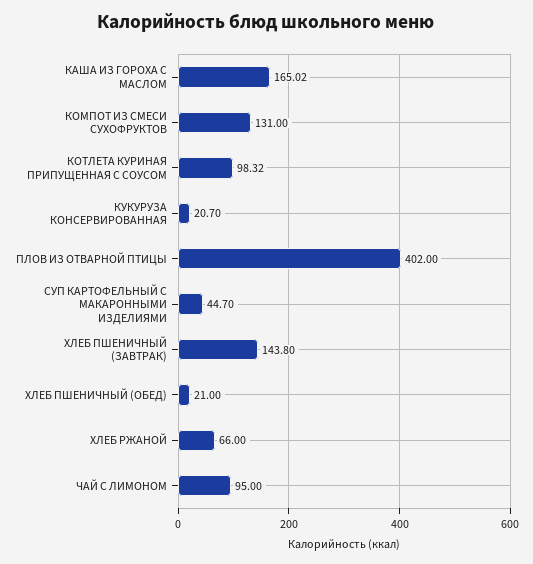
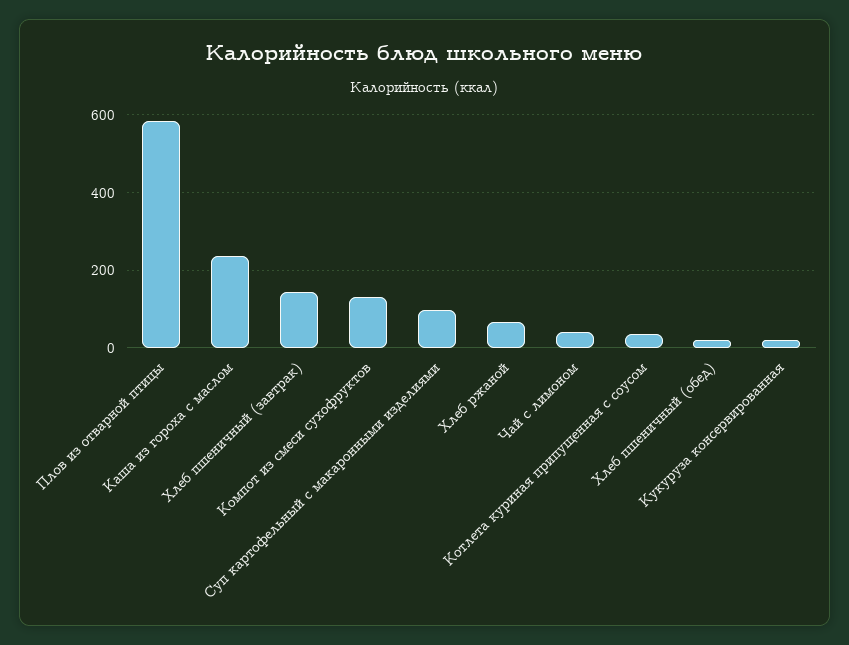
КАША ИЗ ГОРОХА С МАСЛОМ: 165.02 -> 240
КОТЛЕТА КУРИНАЯ ПРИПУЩЕННАЯ С СОУСОМ: 98.32 -> 40
ПЛОВ ИЗ ОТВАРНОЙ ПТИЦЫ: 402 -> 580
СУП КАРТОФЕЛЬНЫЙ С МАКАРОННЫМИ ИЗДЕЛИЯМИ: 44.7 -> 100
ЧАЙ С ЛИМОНОМ: 95 -> 40

